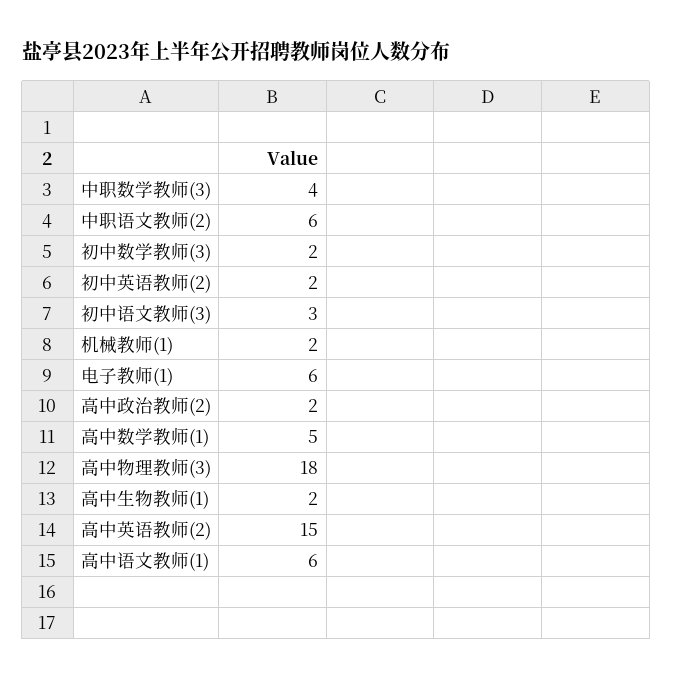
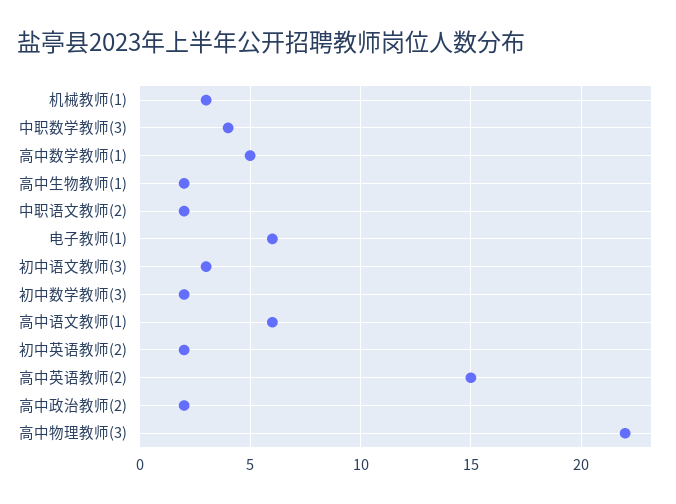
中职语文教师(2): 6 -> 2
机械教师(1): 2 -> 3
高中物理教师(3): 18 -> 22

